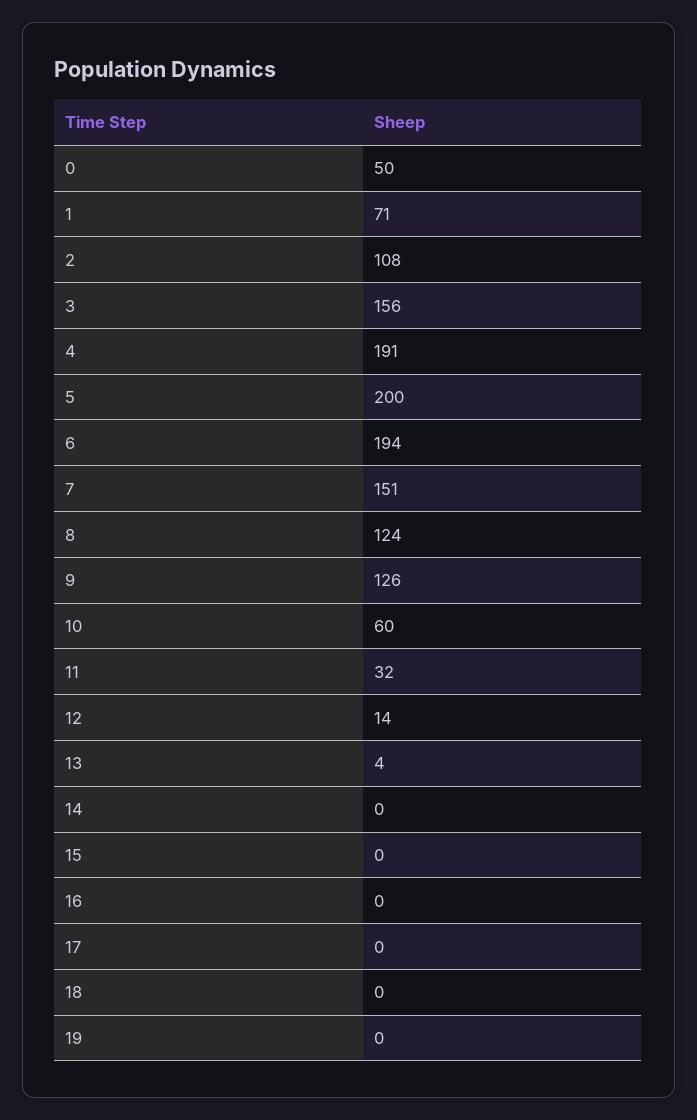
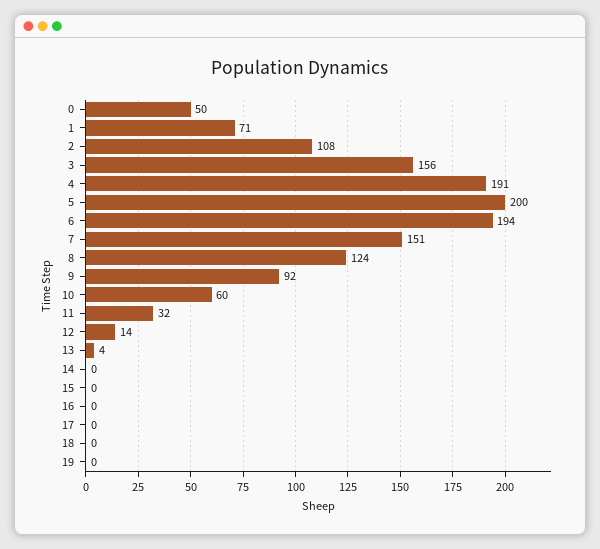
9: 126 -> 92

